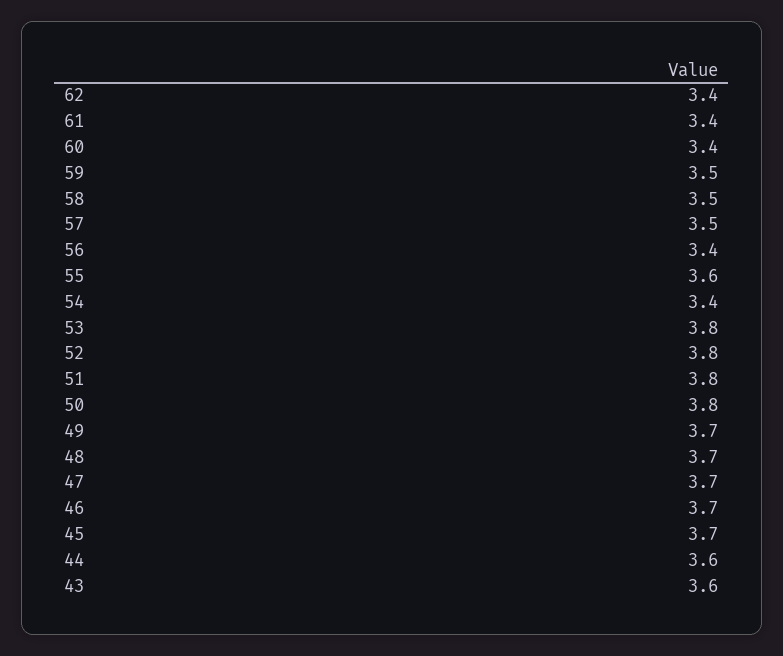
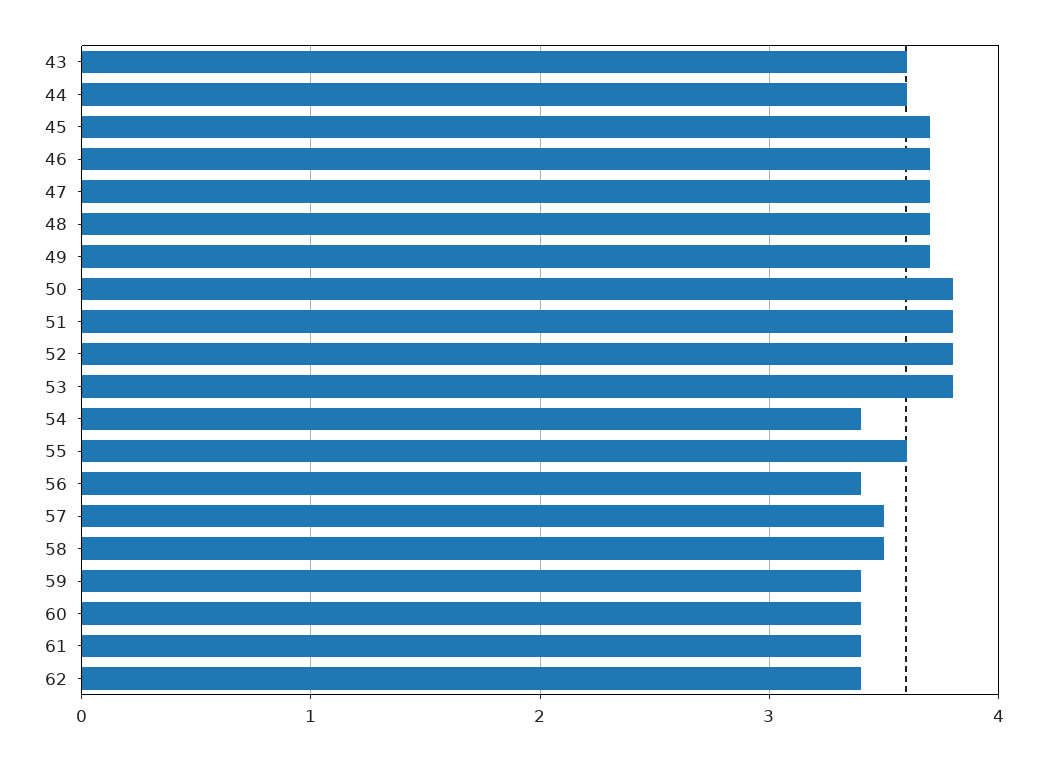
59: 3.5 -> 3.4

